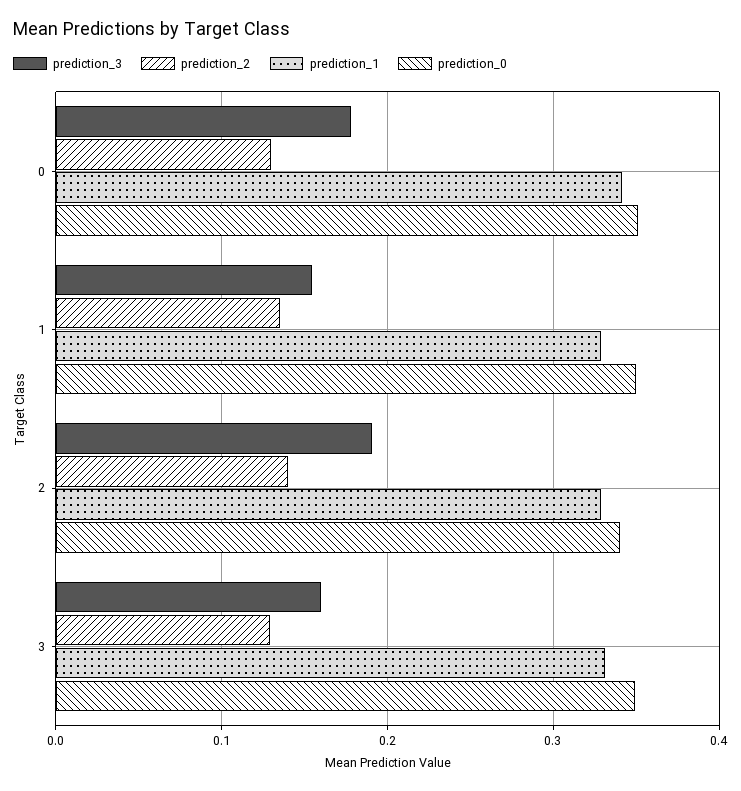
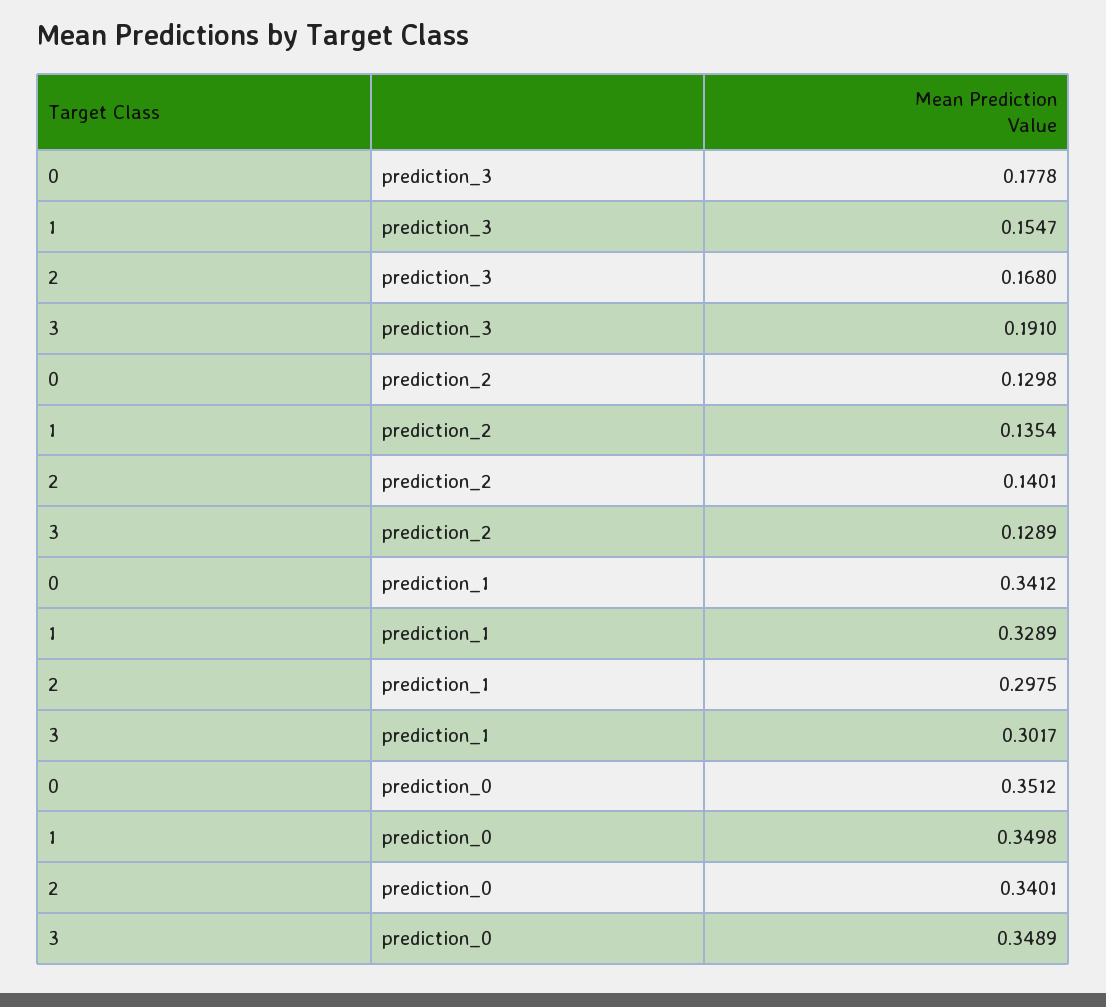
prediction_3, 2: 0.19 -> 0.168
prediction_1, 2: 0.33 -> 0.2975
prediction_3, 3: 0.16 -> 0.191
prediction_1, 3: 0.33 -> 0.3017

